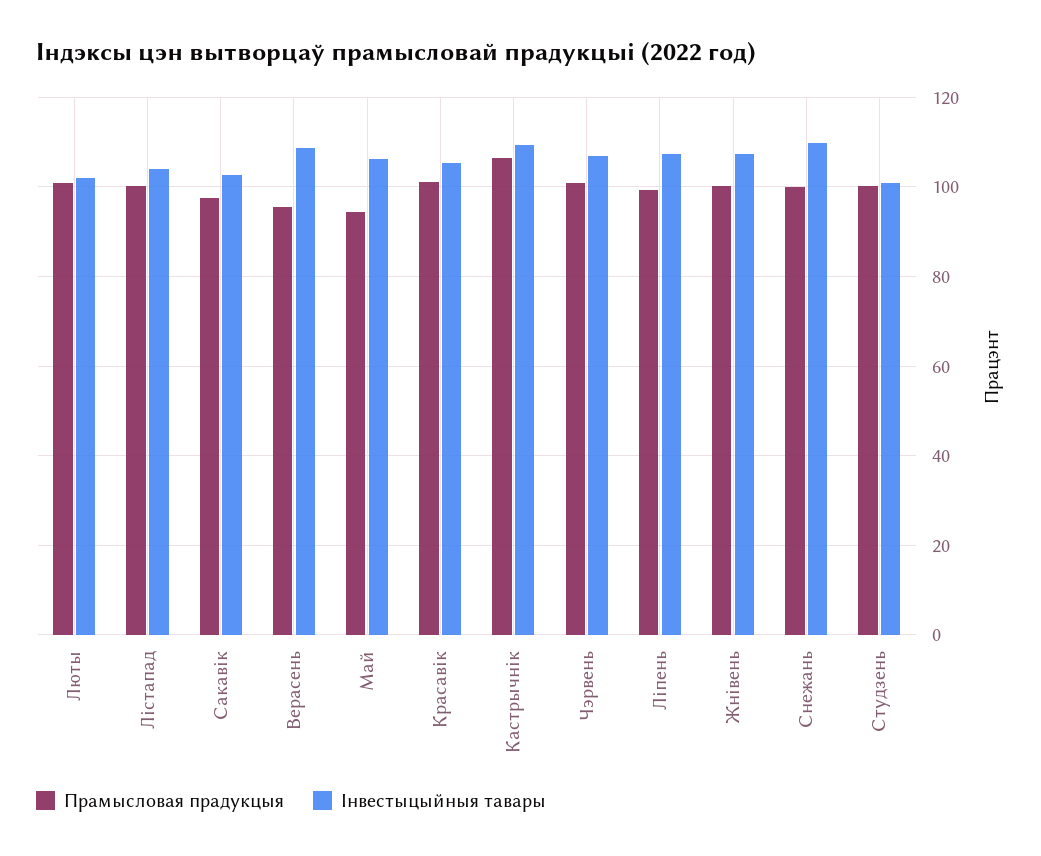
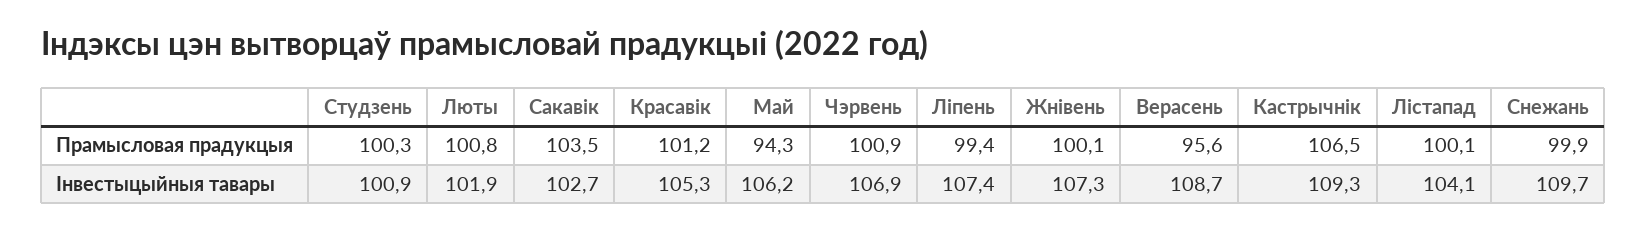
Прамысловая прадукцыя, Сакавік: 98 -> 103.5

